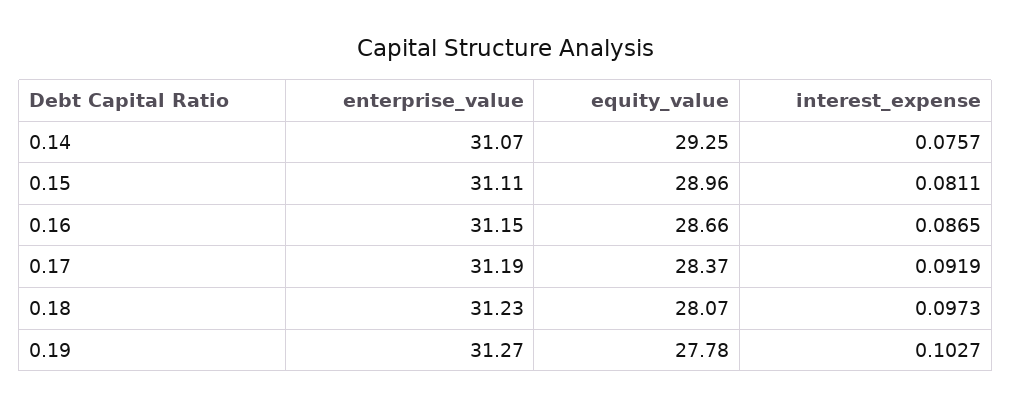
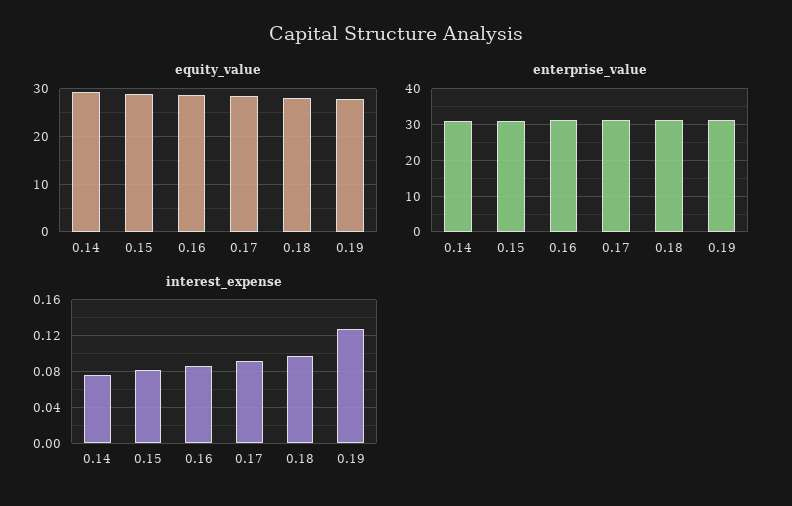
interest_expense, 0.19: 0.1027 -> 0.13

